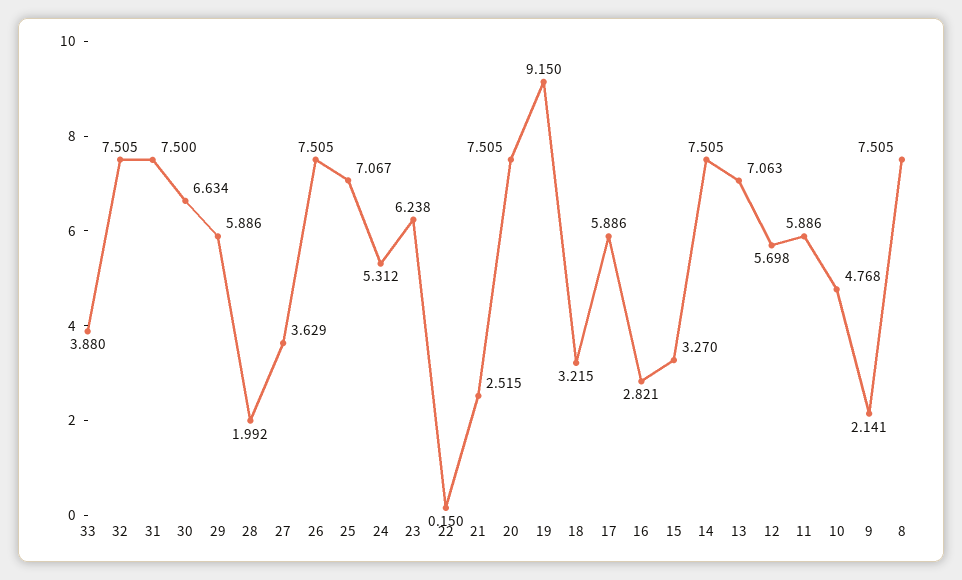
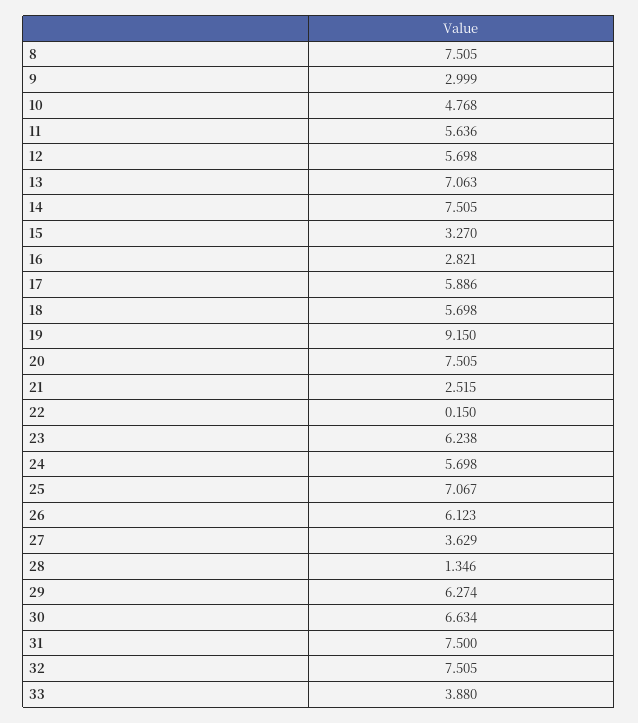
29: 5.886 -> 6.274
28: 1.992 -> 1.346
26: 7.505 -> 6.123
24: 5.312 -> 5.698
18: 3.215 -> 5.698
11: 5.886 -> 5.636
9: 2.141 -> 2.999

